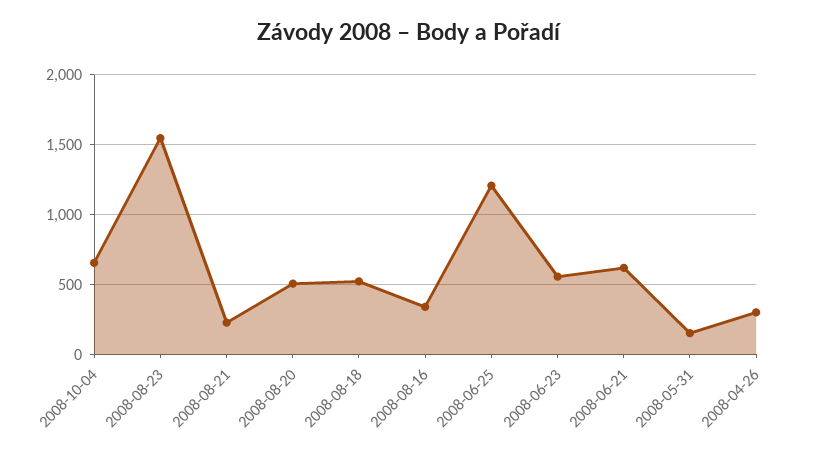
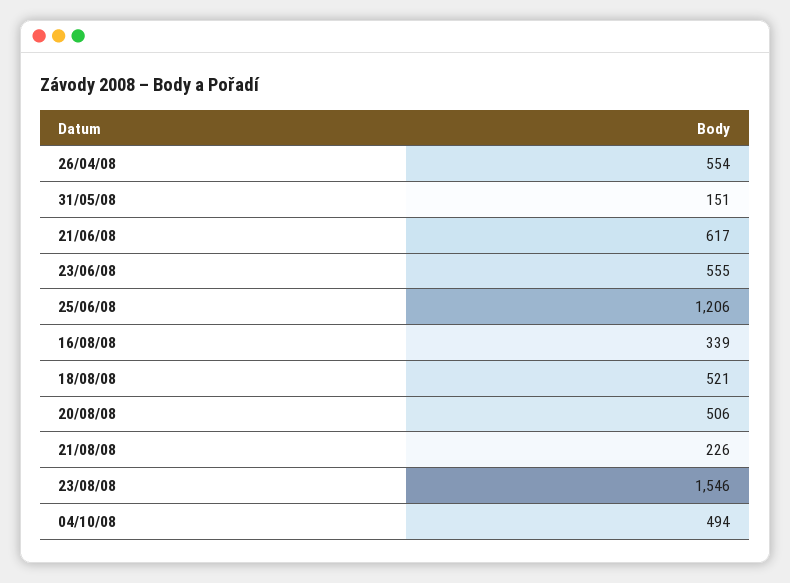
2008-10-04: 650 -> 494
2008-04-26: 300 -> 554

